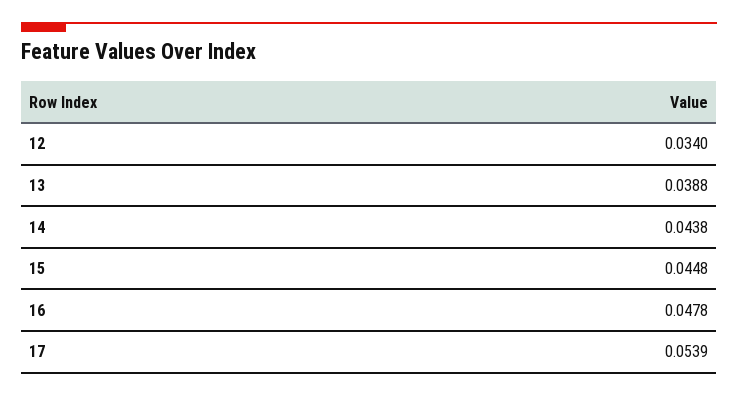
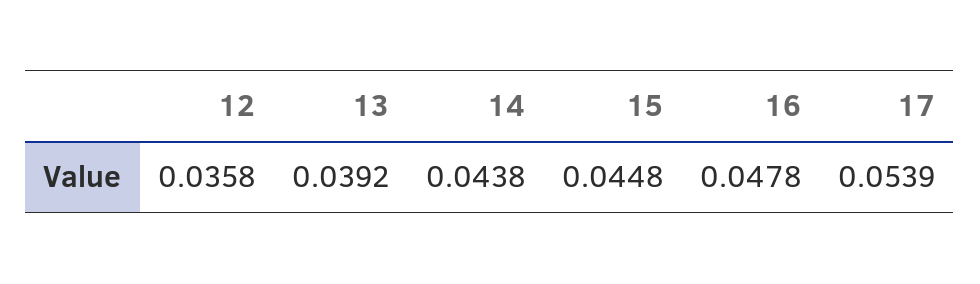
12: 0.034 -> 0.0358
13: 0.0388 -> 0.0392

